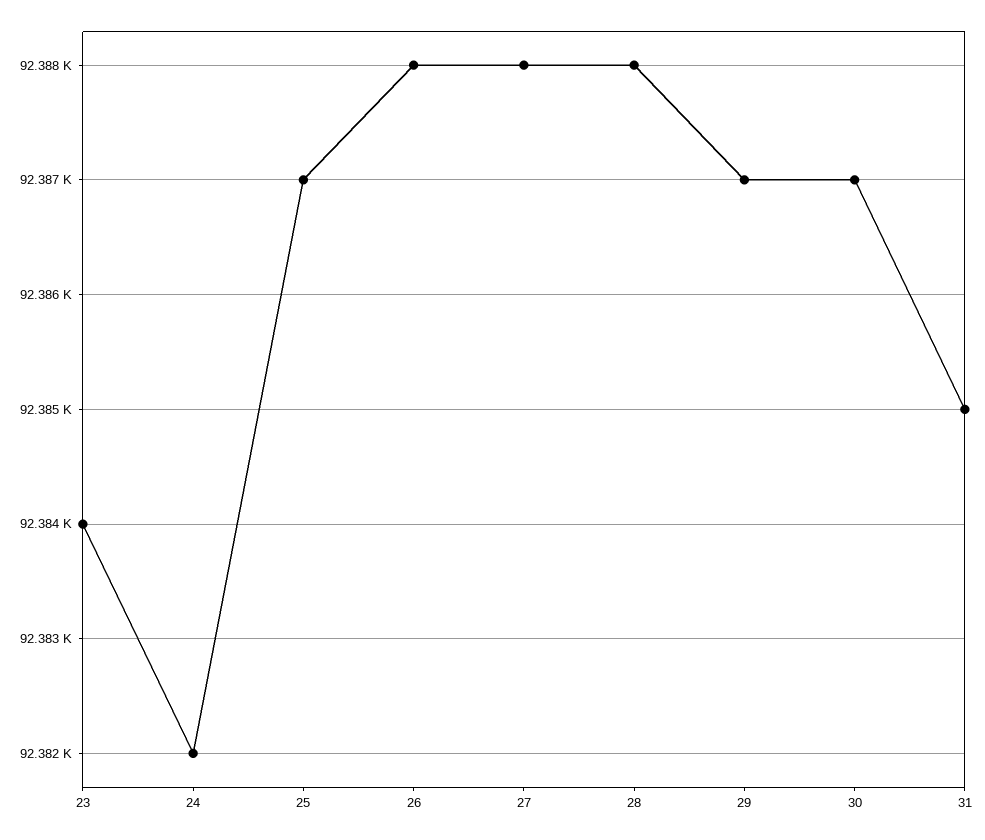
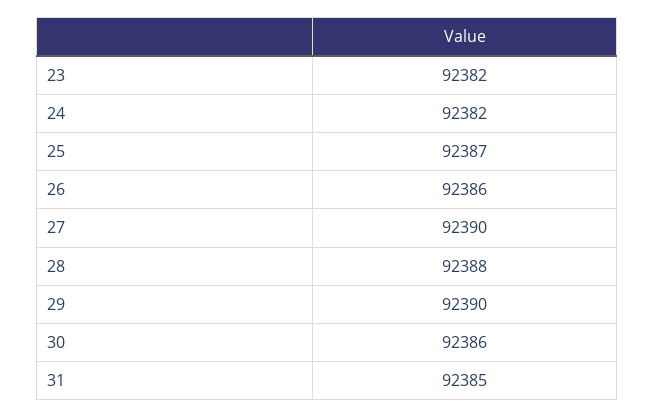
23: 92384 -> 92382
26: 92388 -> 92386
27: 92388 -> 92390
29: 92387 -> 92390
30: 92387 -> 92386

